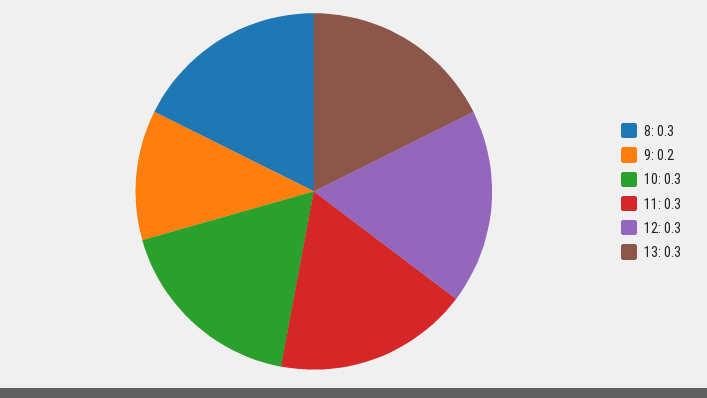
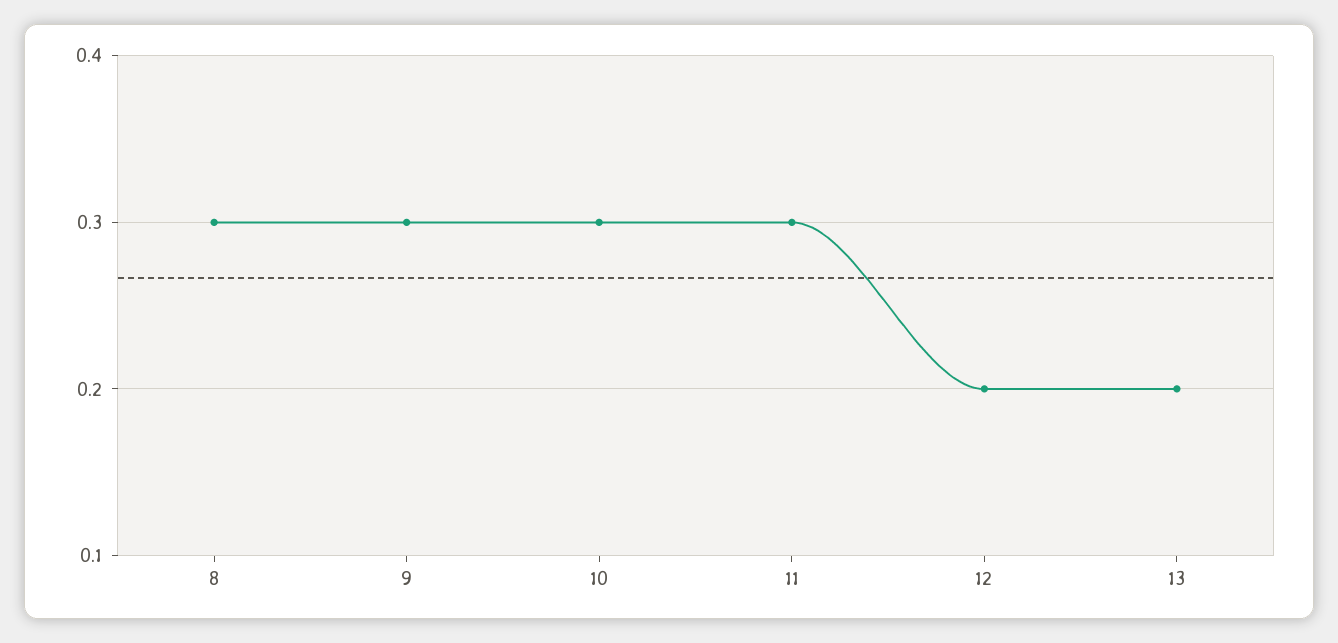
9: 0.2 -> 0.3
12: 0.3 -> 0.2
13: 0.3 -> 0.2

